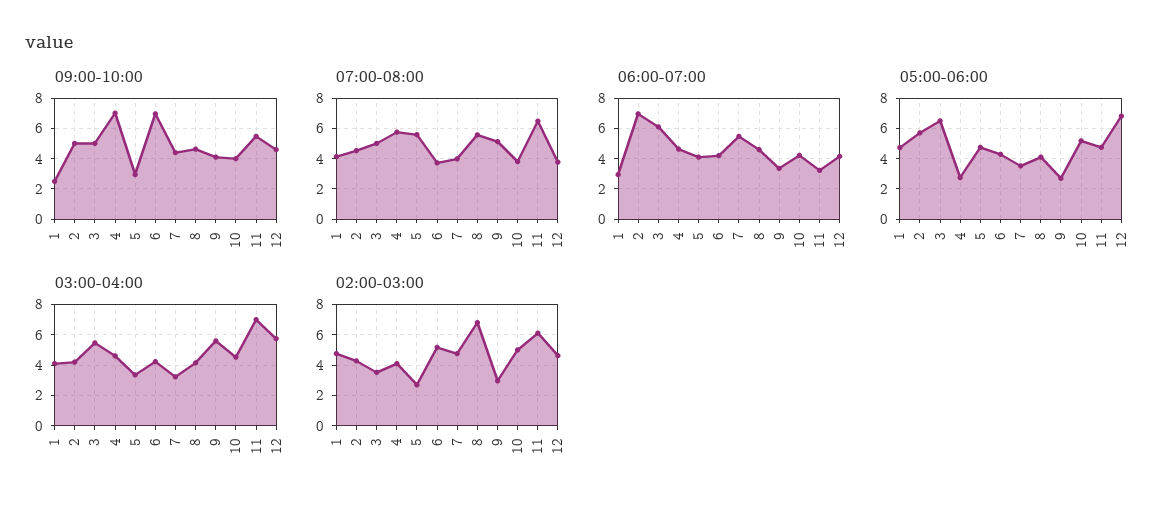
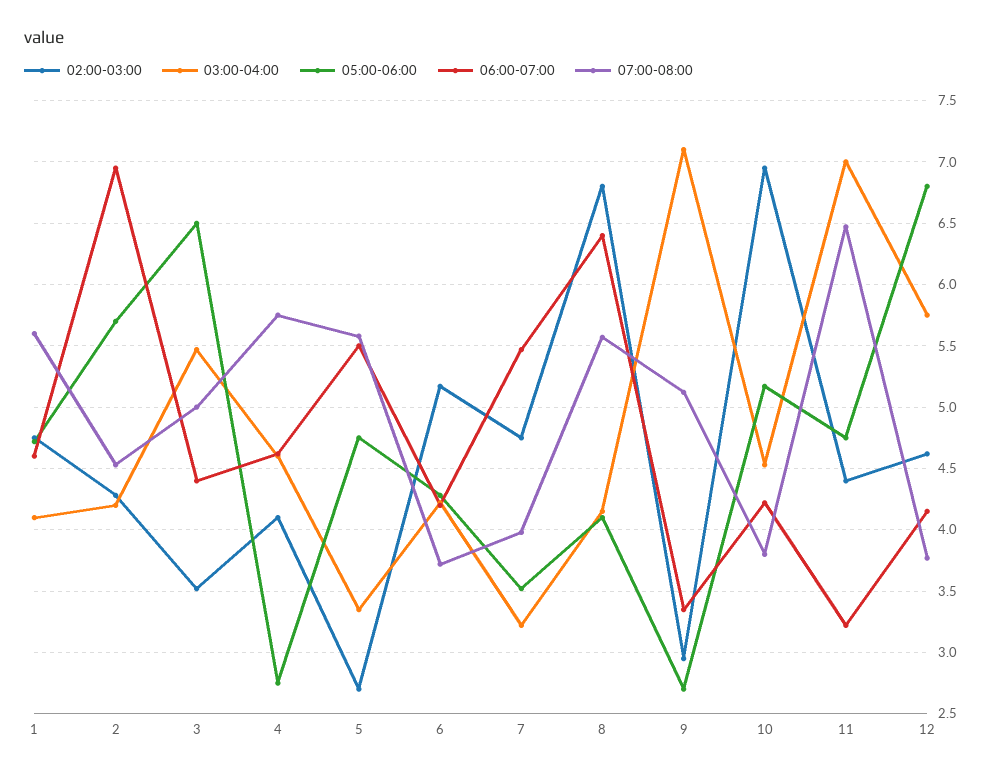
09:00-10:00, 1: 2.5 -> none
09:00-10:00, 2: 5 -> none
09:00-10:00, 3: 5 -> none
09:00-10:00, 4: 7 -> none
09:00-10:00, 5: 3 -> none
09:00-10:00, 6: 7 -> none
09:00-10:00, 7: 4.5 -> none
09:00-10:00, 8: 4.5 -> none
09:00-10:00, 9: 4 -> none
09:00-10:00, 10: 4 -> none
09:00-10:00, 11: 5.5 -> none
09:00-10:00, 12: 4.5 -> none
07:00-08:00, 1: 4 -> 5.6
06:00-07:00, 1: 3 -> 4.6
06:00-07:00, 3: 6 -> 4.4
06:00-07:00, 5: 4 -> 5.5
06:00-07:00, 8: 4.5 -> 6.4
03:00-04:00, 9: 5.5 -> 7.1
02:00-03:00, 10: 5 -> 6.95
02:00-03:00, 11: 6 -> 4.4

